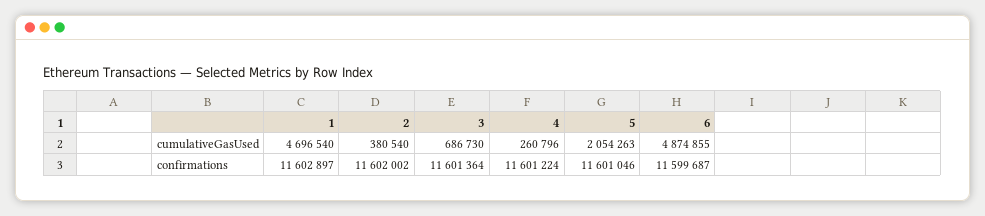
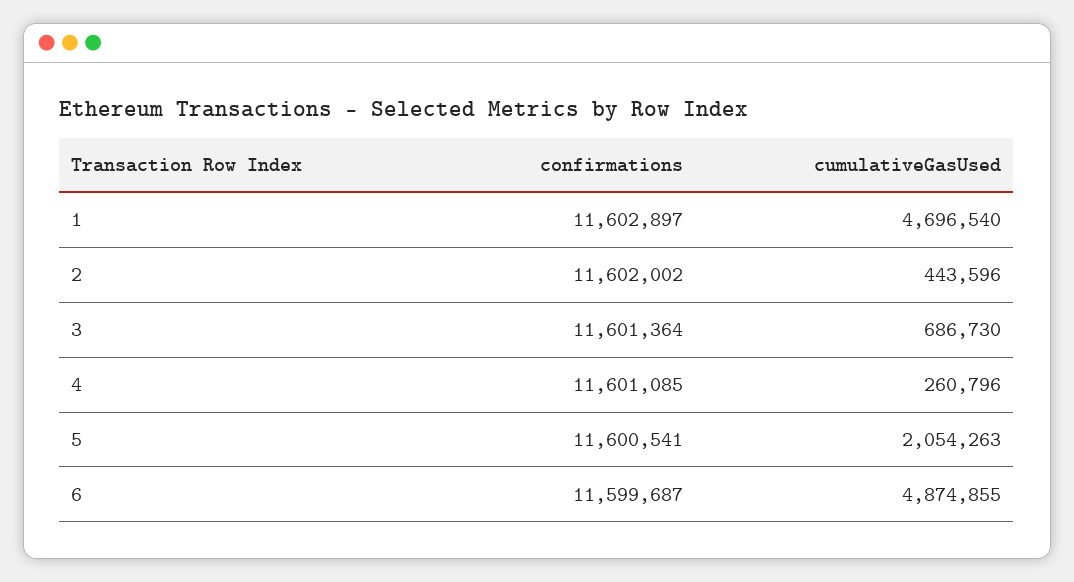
2, cumulativeGasUsed: 380540 -> 443596
4, confirmations: 11601224 -> 11601085
5, confirmations: 11601046 -> 11600541

